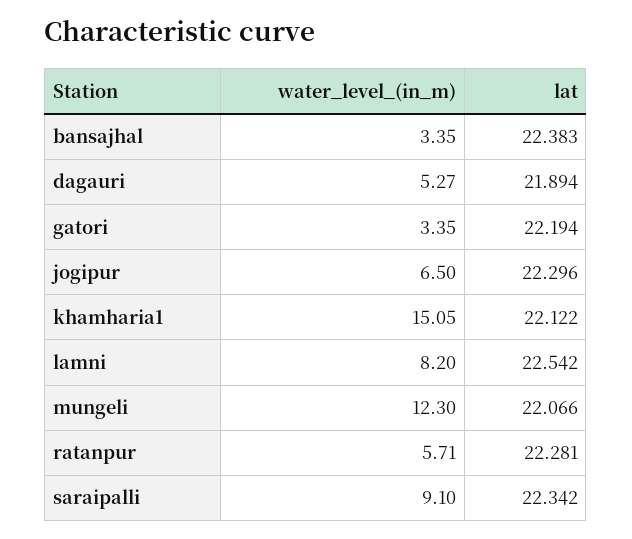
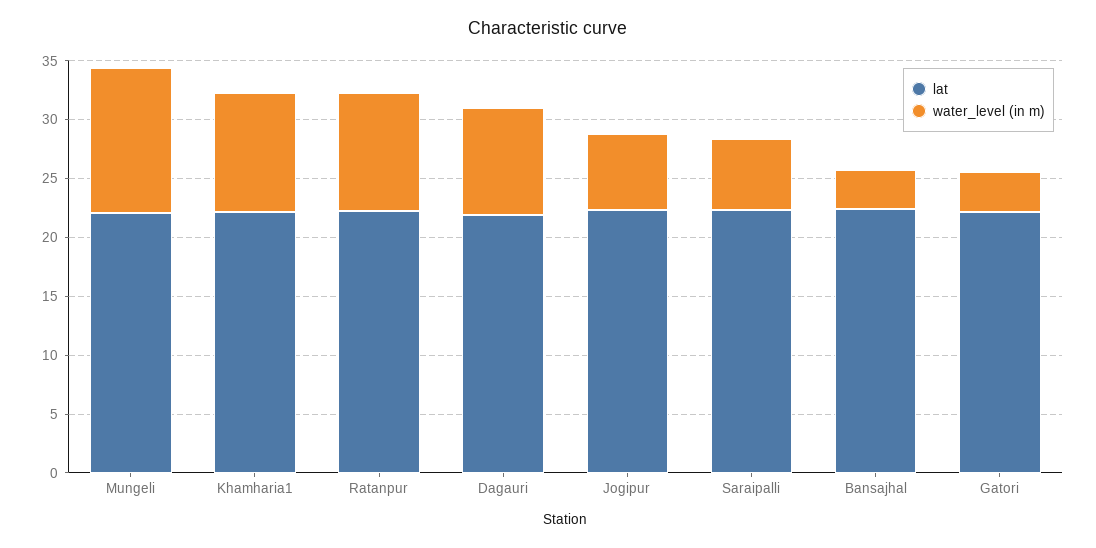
water_level_(in_m), dagauri: 5.27 -> 9
water_level_(in_m), khamharia1: 15.05 -> 10
water_level_(in_m), lamni: 8.2 -> none
lat, lamni: 22.542 -> none
water_level_(in_m), ratanpur: 5.71 -> 10
water_level_(in_m), saraipalli: 9.1 -> 6

